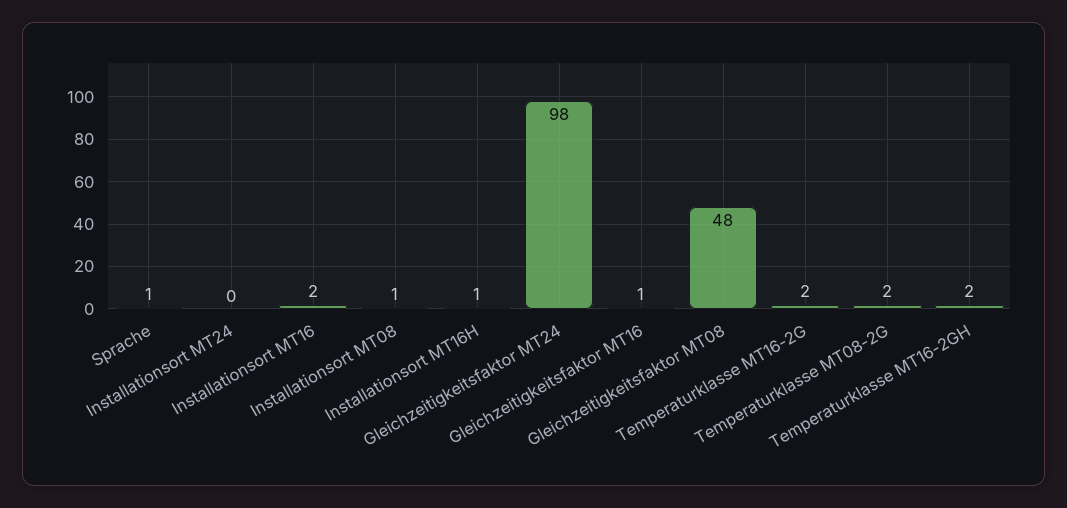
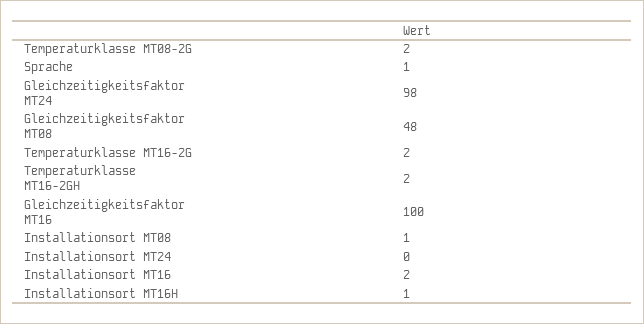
Gleichzeitigkeitsfaktor MT16: 1 -> 100

